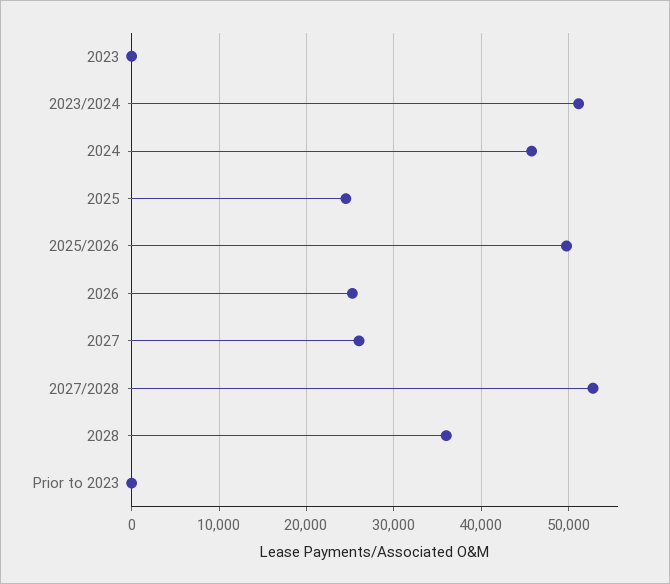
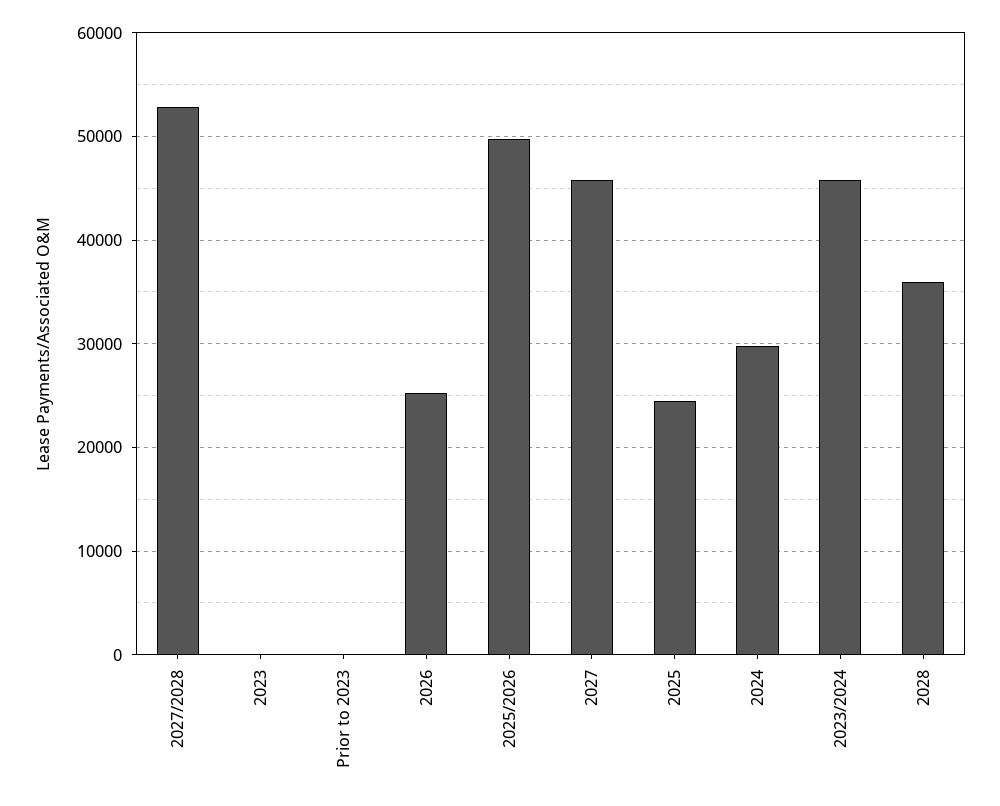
2023/2024: 51000 -> 46000
2024: 46000 -> 30000
2027: 26000 -> 46000

